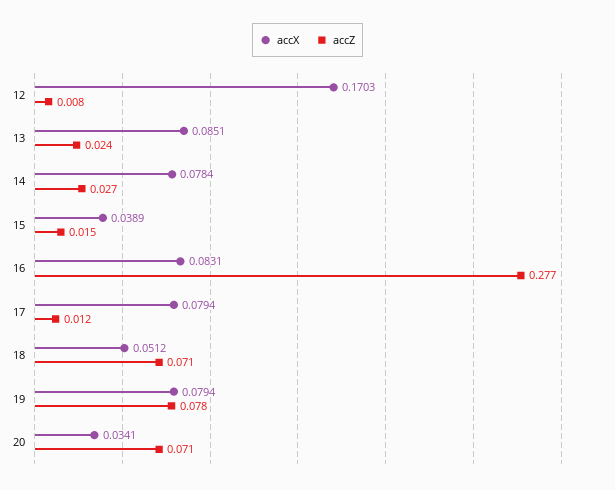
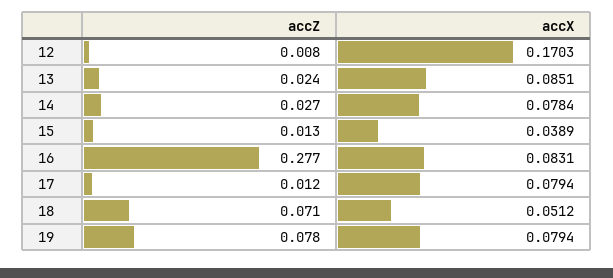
accZ, 15: 0.015 -> 0.013
accX, 20: 0.0341 -> none
accZ, 20: 0.071 -> none

